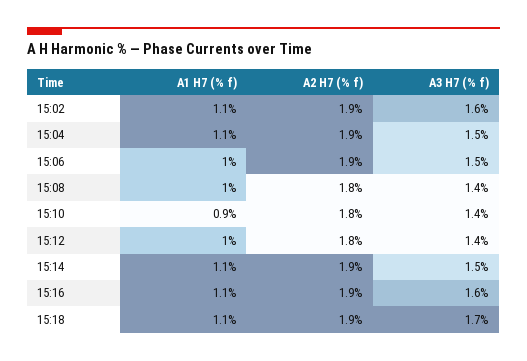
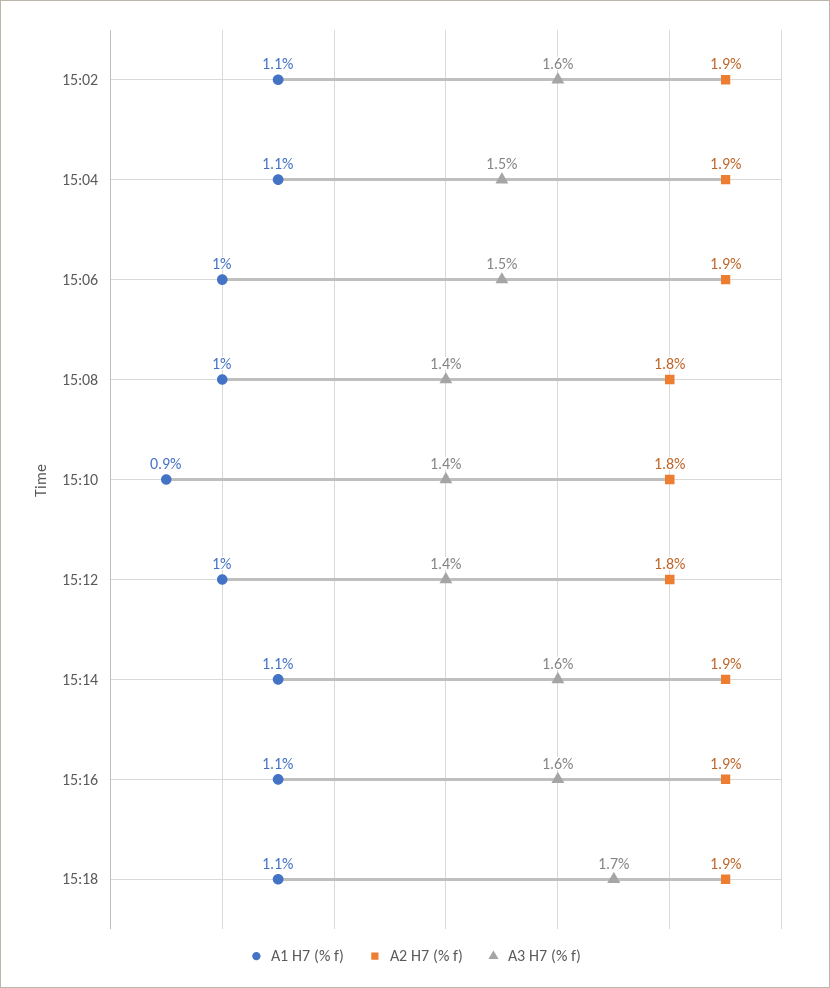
A3 H7 (% f), 15:14: 1.5 -> 1.6

